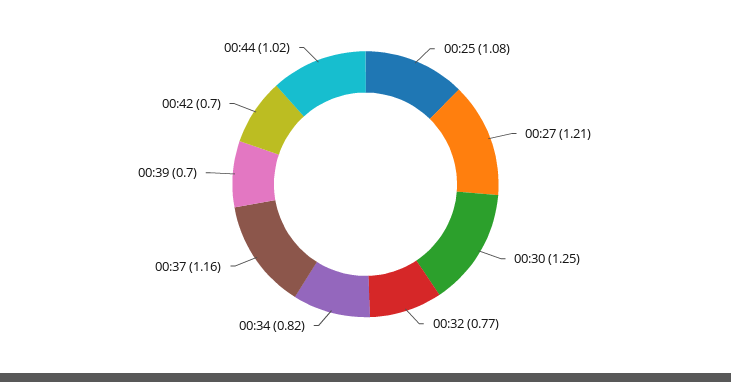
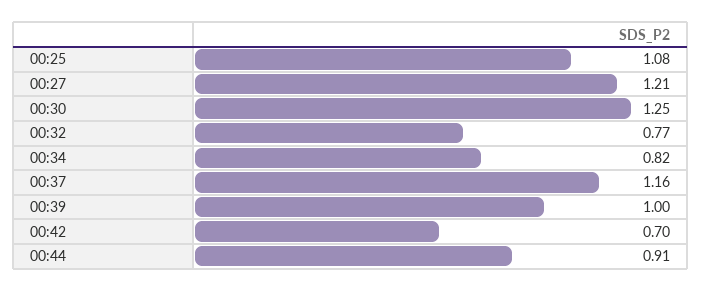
00:39: 0.7 -> 1
00:44: 1.02 -> 0.91

